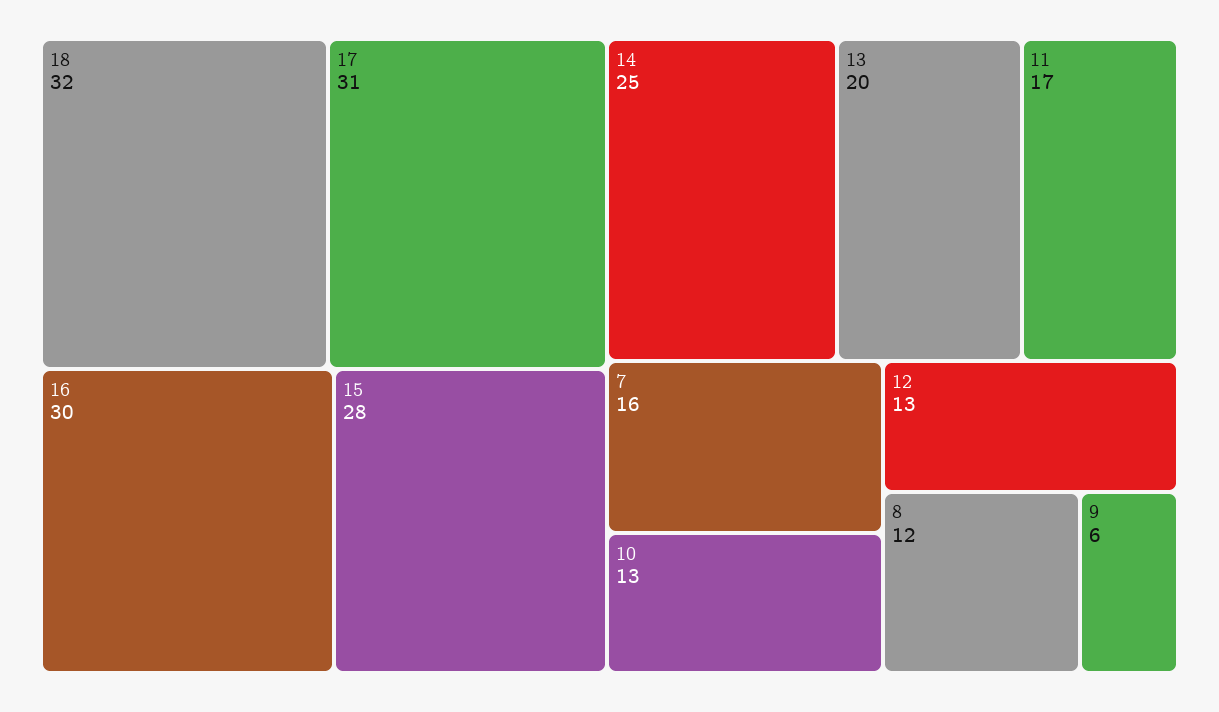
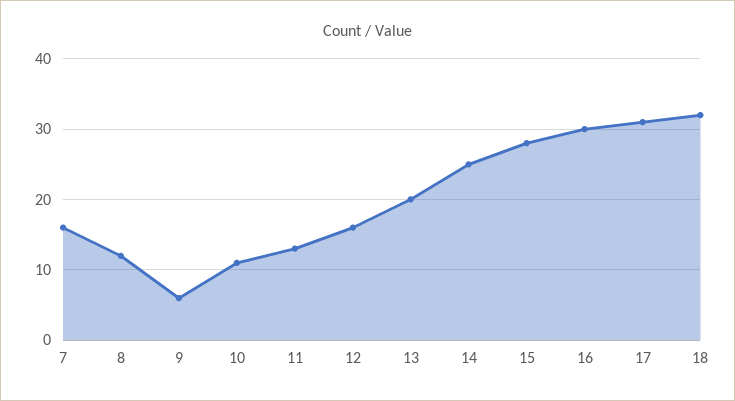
11: 17 -> 13
10: 13 -> 11
12: 13 -> 16

